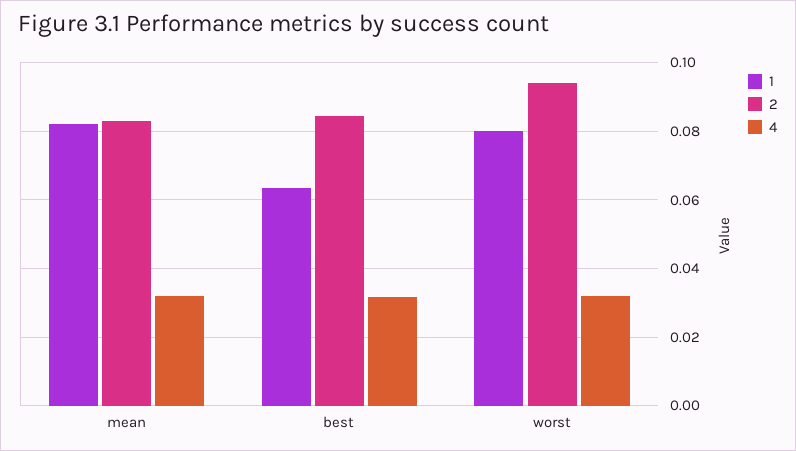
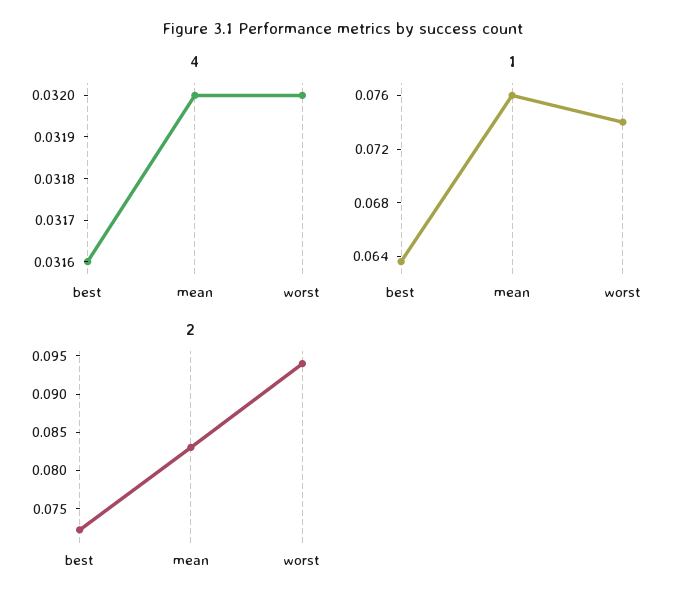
1, mean: 0.082 -> 0.076
2, best: 0.084 -> 0.0725
1, worst: 0.08 -> 0.074

